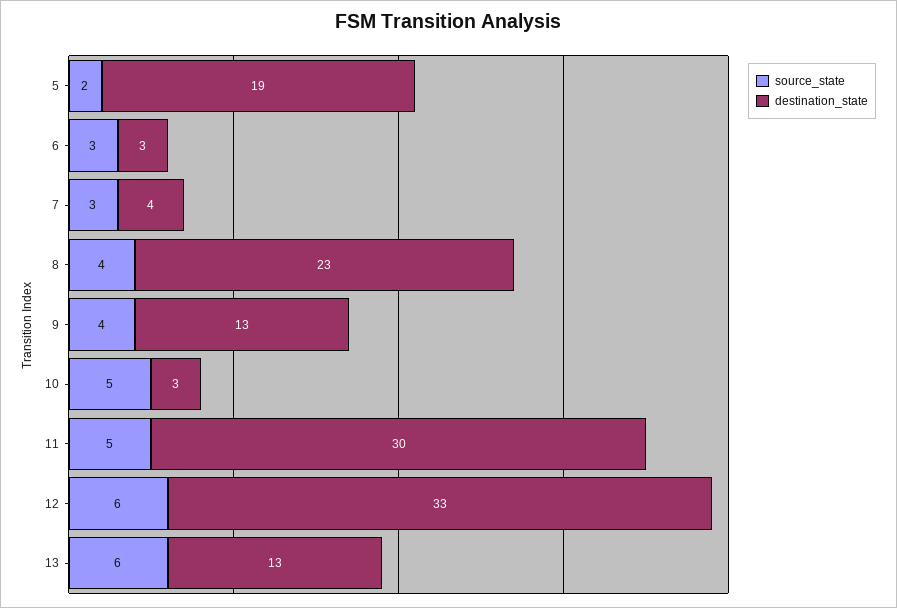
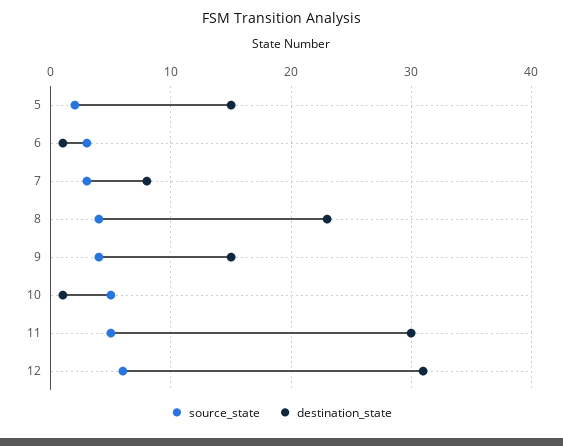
destination_state, 5: 19 -> 15
destination_state, 6: 3 -> 1
destination_state, 7: 4 -> 8
destination_state, 9: 13 -> 15
destination_state, 10: 3 -> 1
destination_state, 12: 33 -> 31
source_state, 13: 6 -> none
destination_state, 13: 13 -> none

